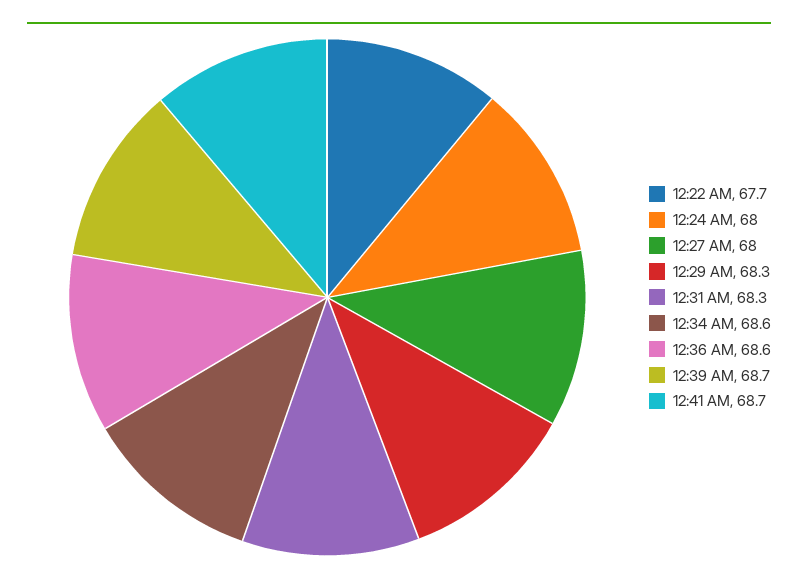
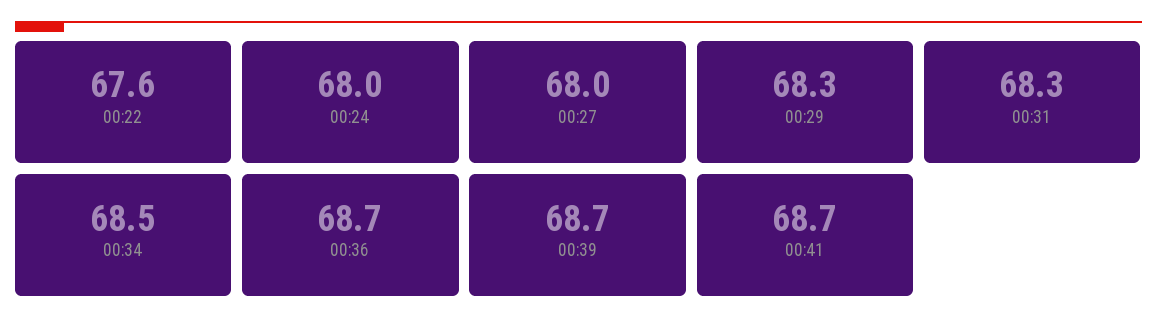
12:22 AM: 67.7 -> 67.6
12:34 AM: 68.6 -> 68.5
12:36 AM: 68.6 -> 68.7

